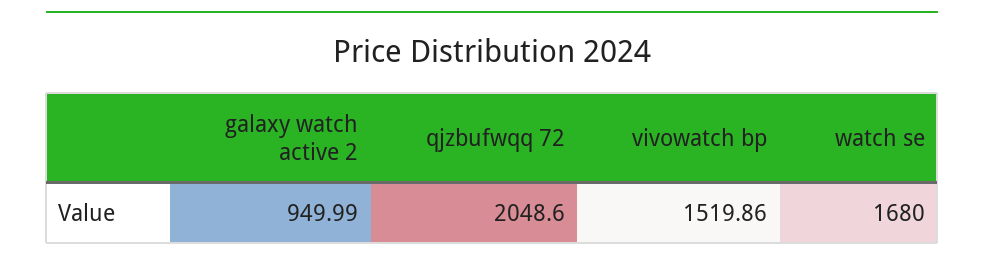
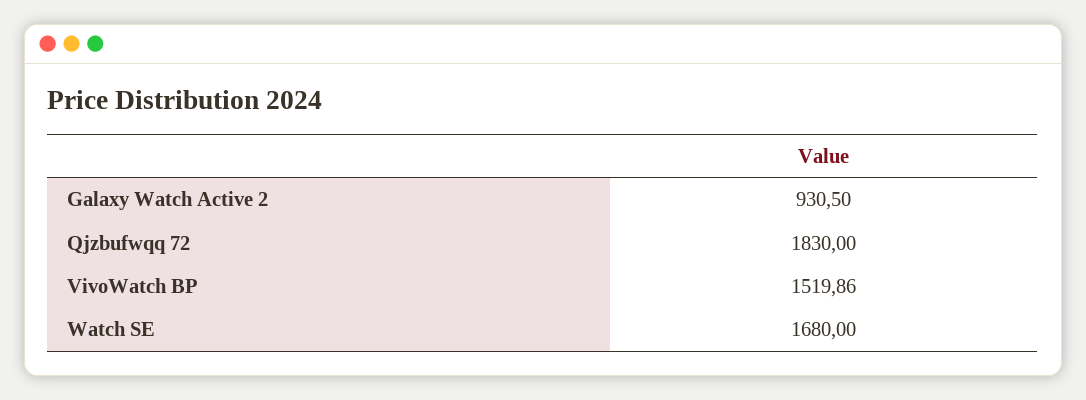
galaxy watch active 2: 949.99 -> 930.5
qjzbufwqq 72: 2048.6 -> 1830

